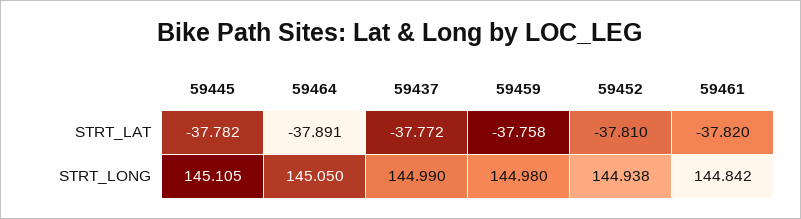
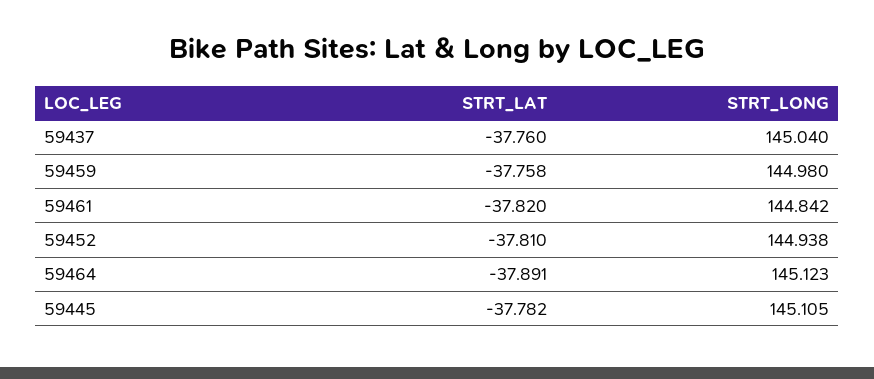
59437, STRT_LAT: -37.772 -> -37.76
59464, STRT_LONG: 145.05 -> 145.123
59437, STRT_LONG: 144.99 -> 145.04

